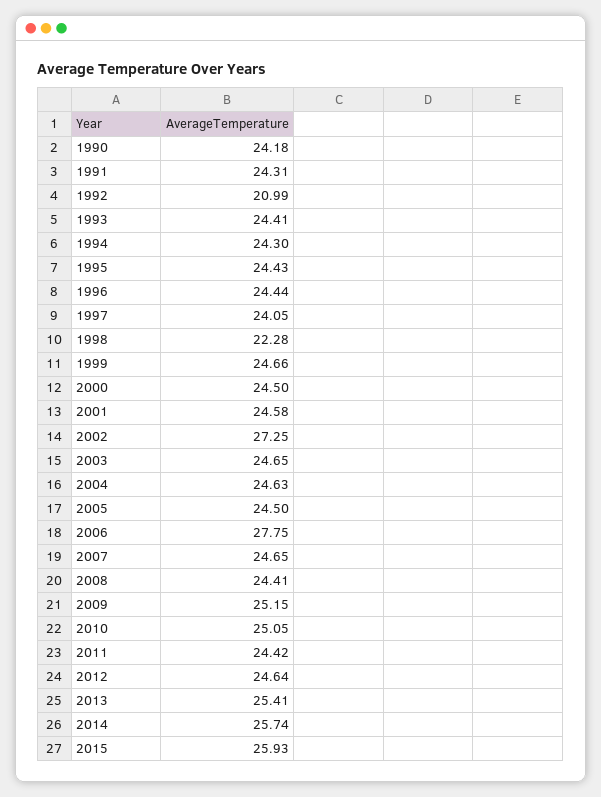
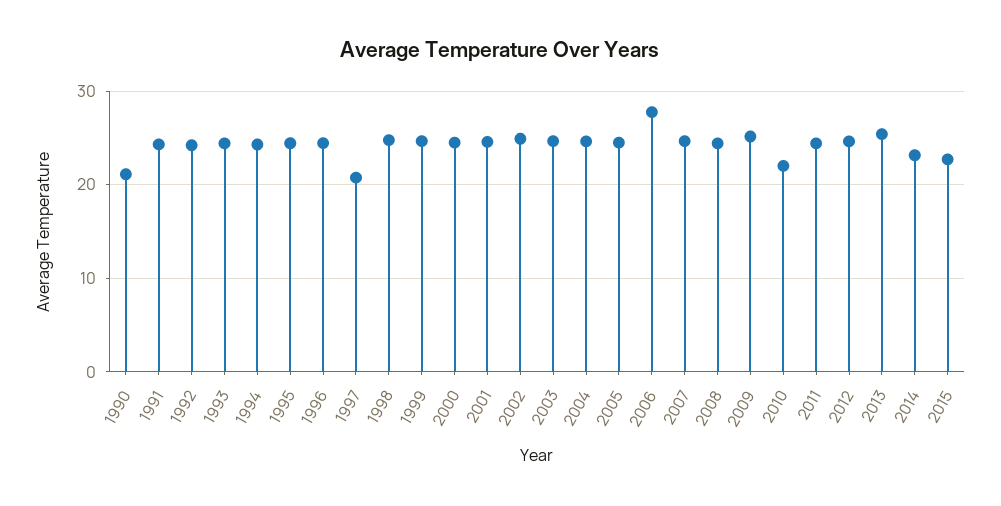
1990: 24.18 -> 21
1992: 20.99 -> 24
1997: 24.05 -> 21
1998: 22.28 -> 25
2002: 27.25 -> 25
2010: 25.05 -> 22
2014: 25.74 -> 23
2015: 25.93 -> 23

